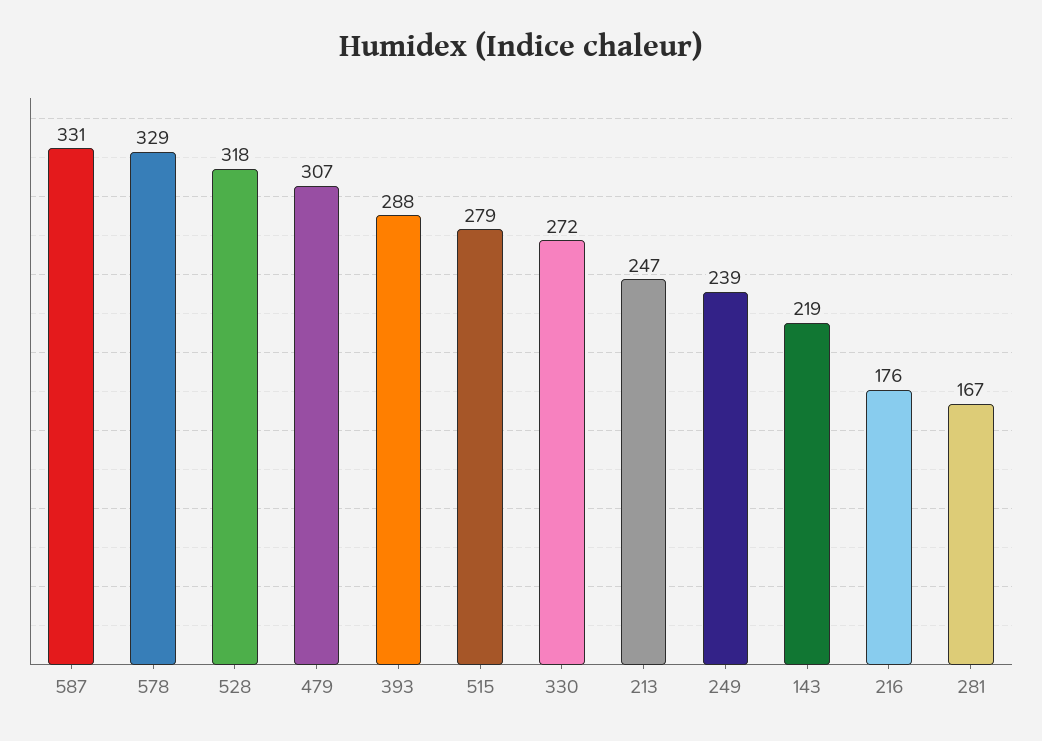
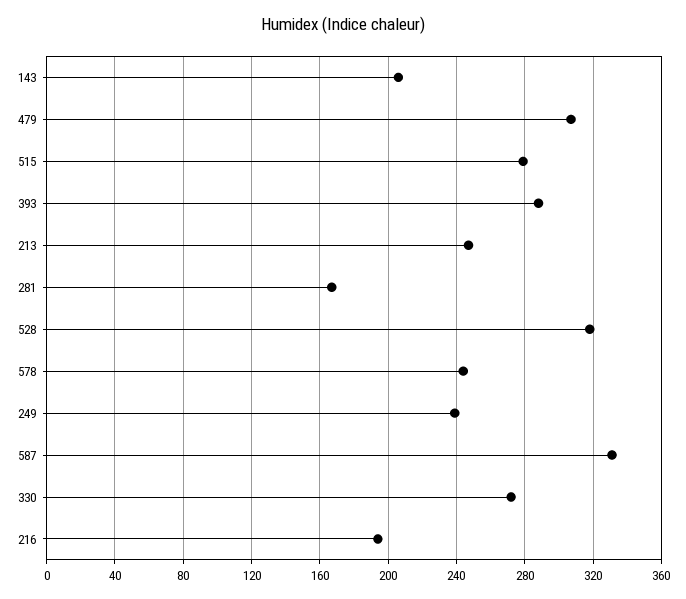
578: 329 -> 245
143: 219 -> 205
216: 176 -> 195

